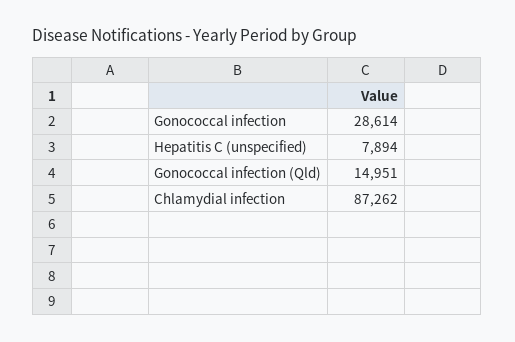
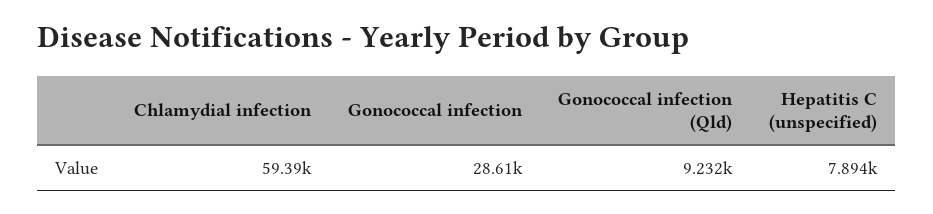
Gonococcal infection (Qld): 14951 -> 9232
Chlamydial infection: 87262 -> 59390

